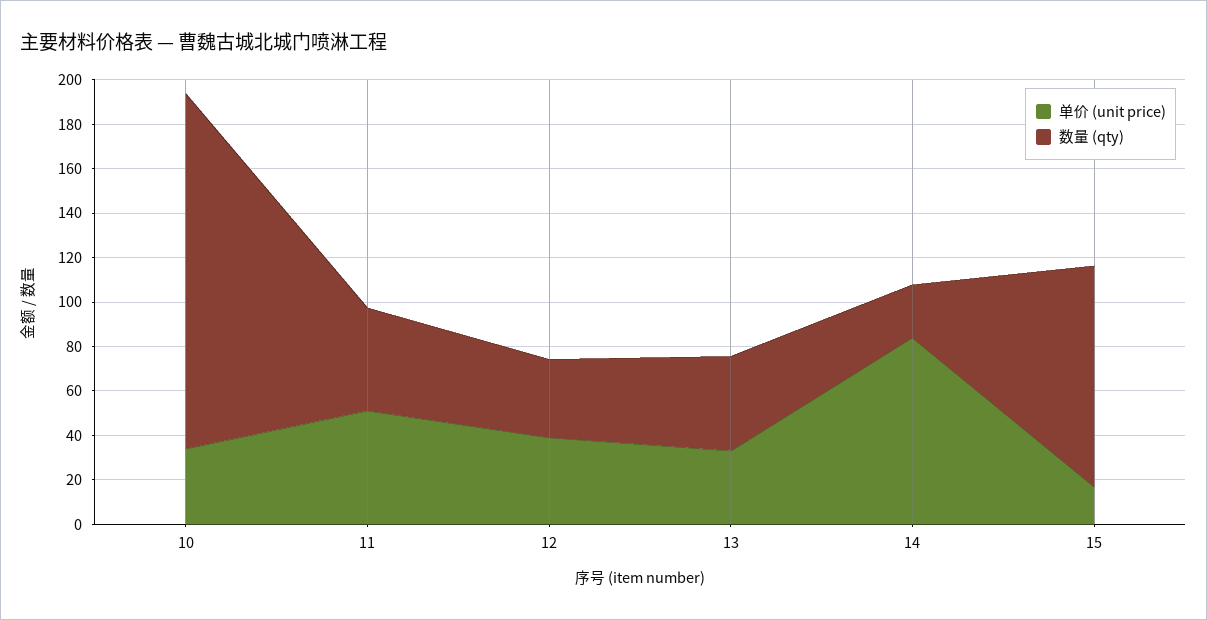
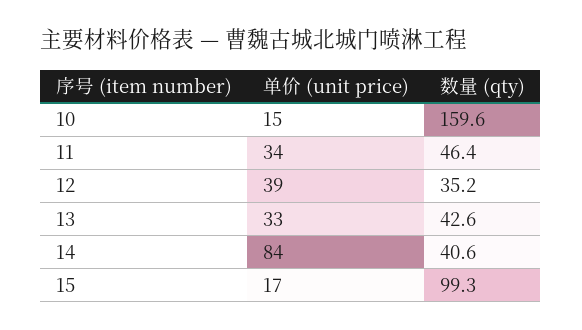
单价 (unit price), 10: 35 -> 15
单价 (unit price), 11: 50 -> 34
数量 (qty), 14: 25 -> 40.6

